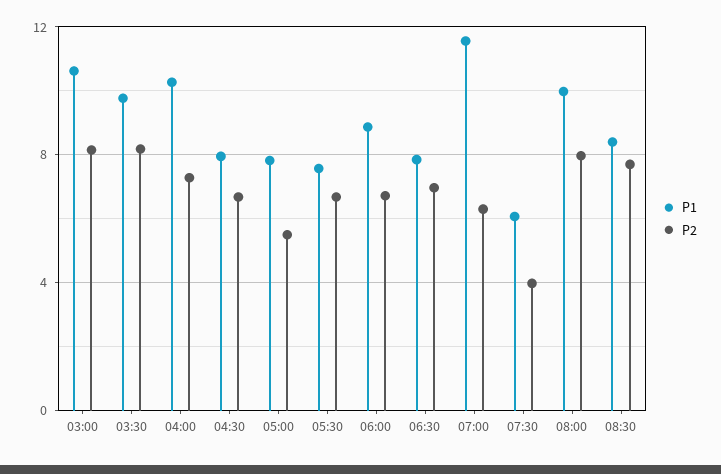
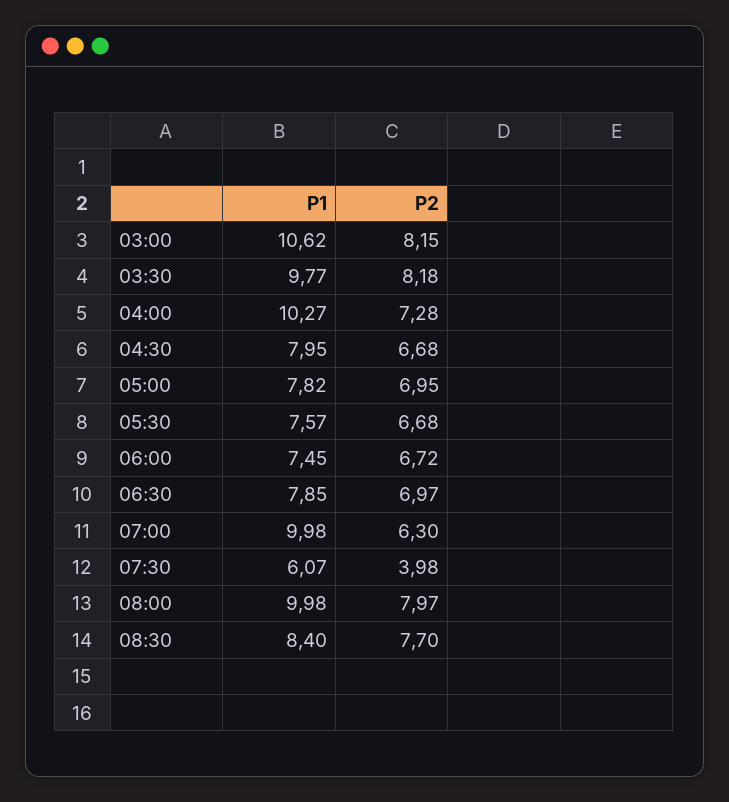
P2, 05:00: 5.5 -> 6.95
P1, 06:00: 9 -> 7.45
P1, 07:00: 11.5 -> 9.98

